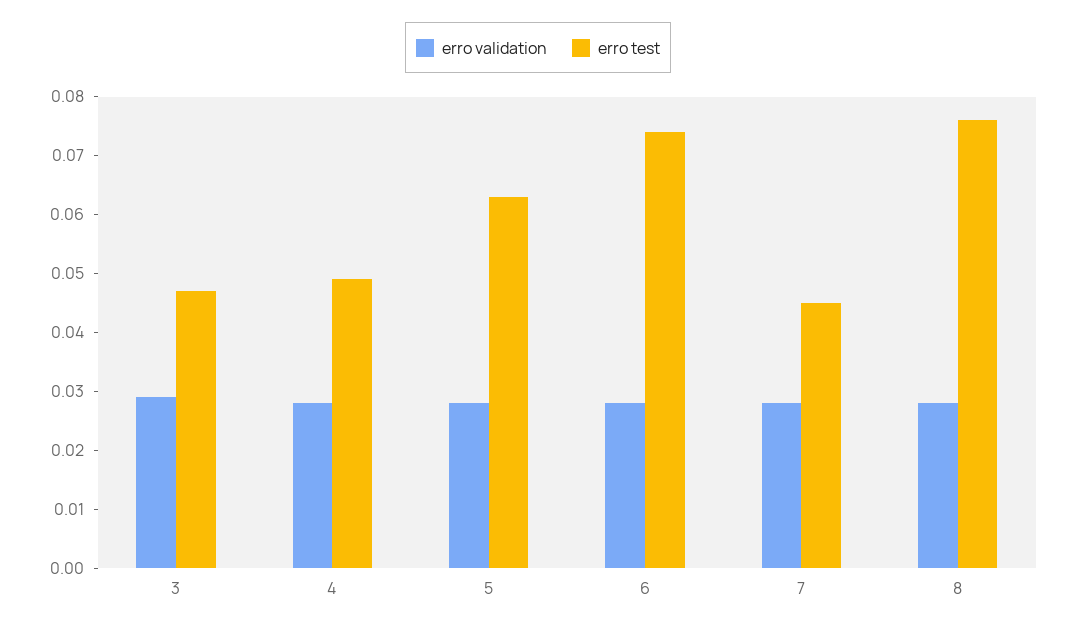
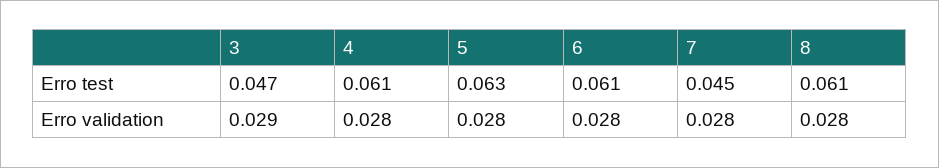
erro test, 4: 0.05 -> 0.061
erro test, 6: 0.075 -> 0.061
erro test, 8: 0.075 -> 0.061

